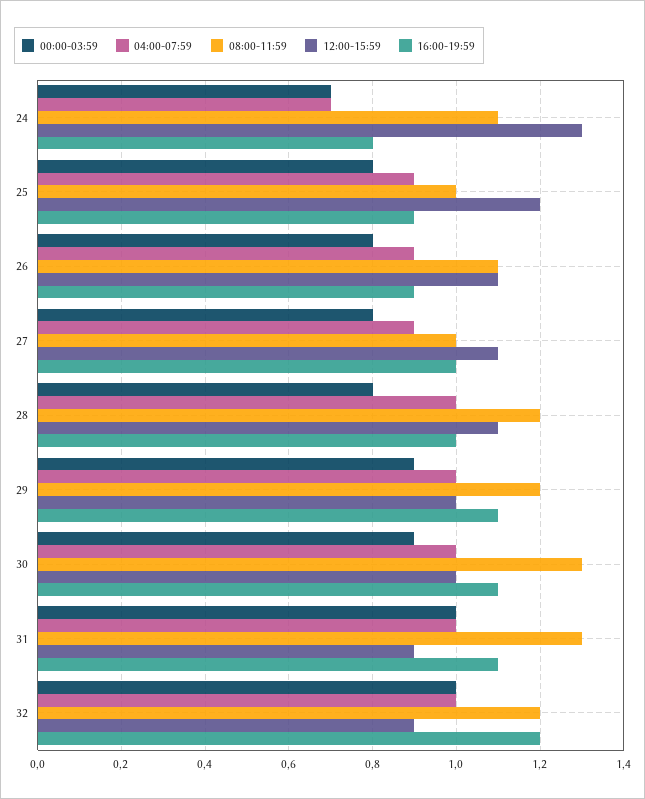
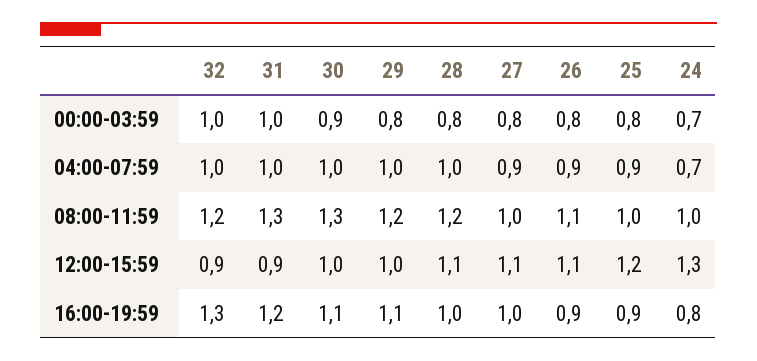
08:00-11:59, 24: 1.1 -> 1
00:00-03:59, 29: 0.9 -> 0.8
16:00-19:59, 31: 1.1 -> 1.2
16:00-19:59, 32: 1.2 -> 1.3

